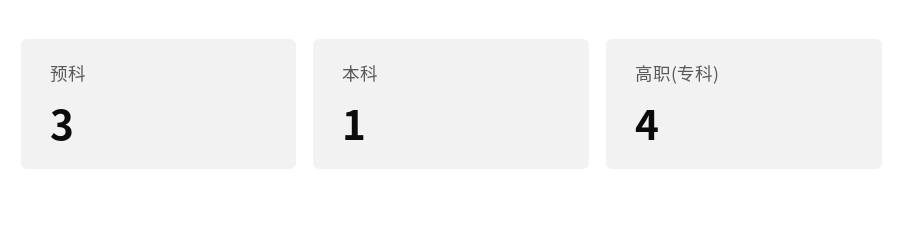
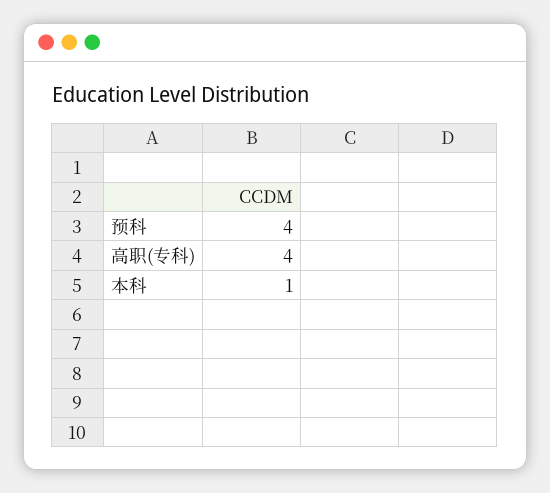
预科: 3 -> 4

